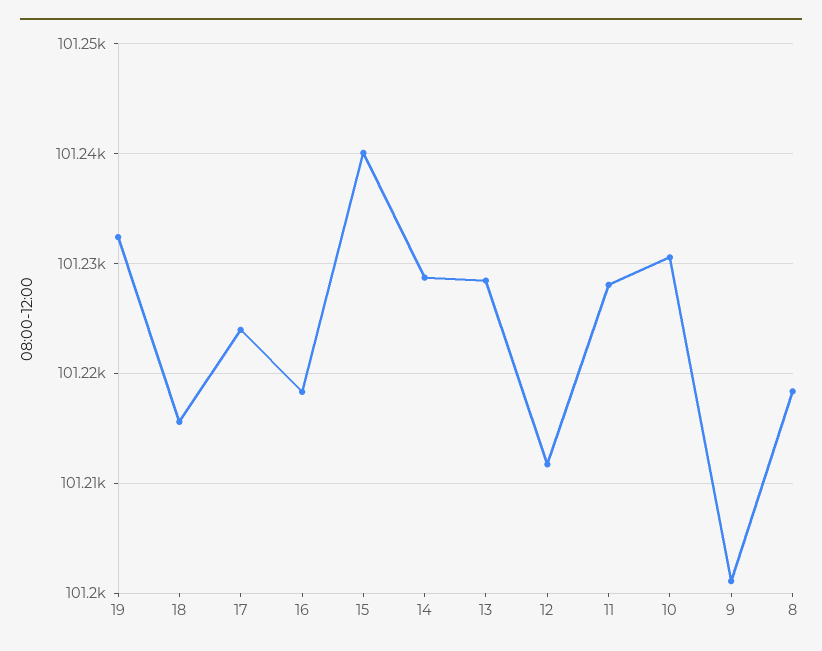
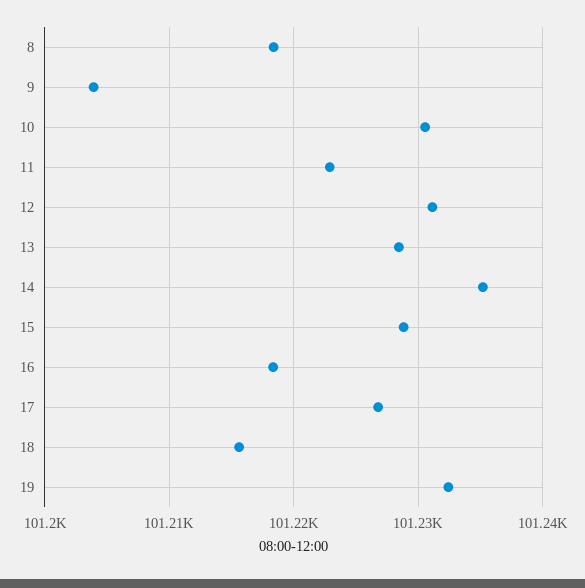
17: 101224 -> 101227
15: 101240 -> 101229
14: 101229 -> 101235
12: 101212 -> 101231
11: 101228 -> 101223
9: 101201 -> 101204

